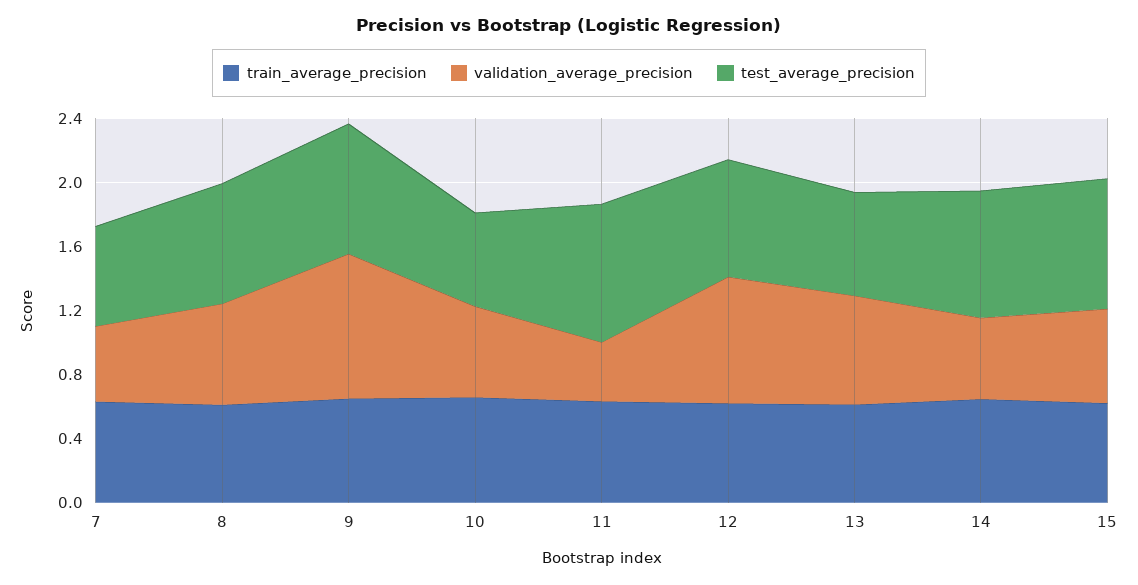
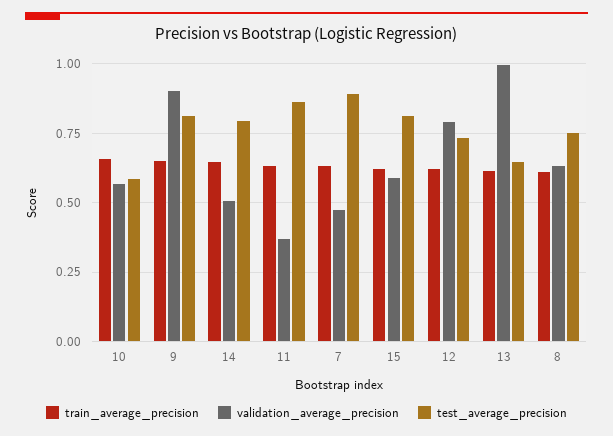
test_average_precision, 7: 0.6 -> 0.9
validation_average_precision, 13: 0.7 -> 1

